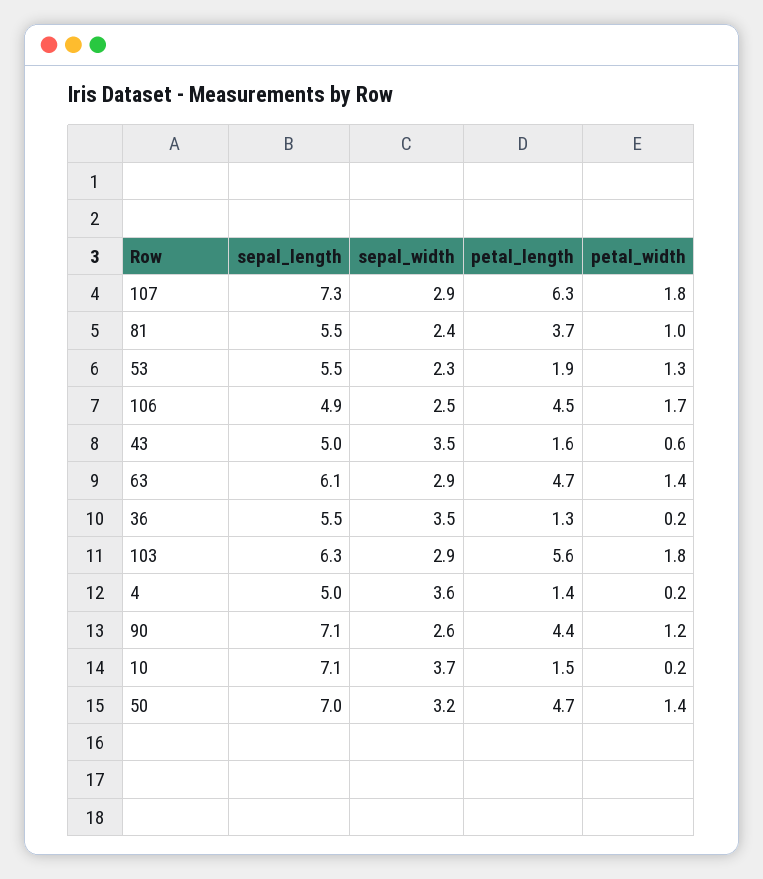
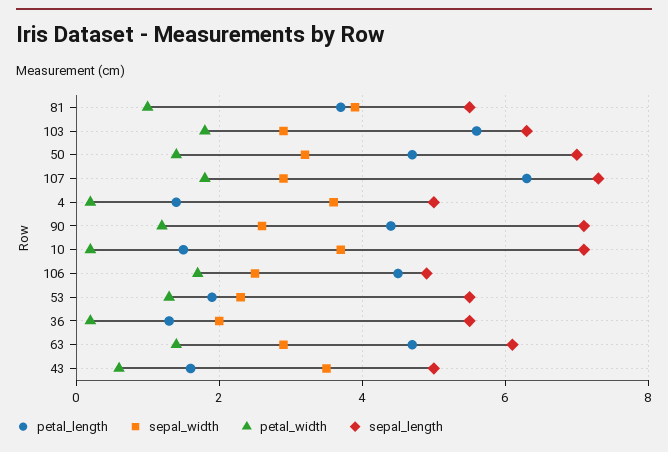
sepal_width, 81: 2.4 -> 4
sepal_width, 36: 3.5 -> 2

